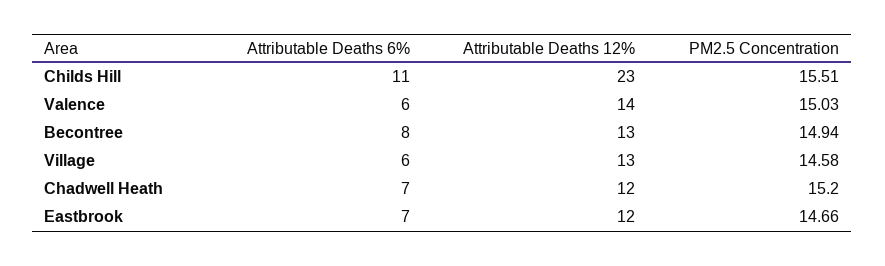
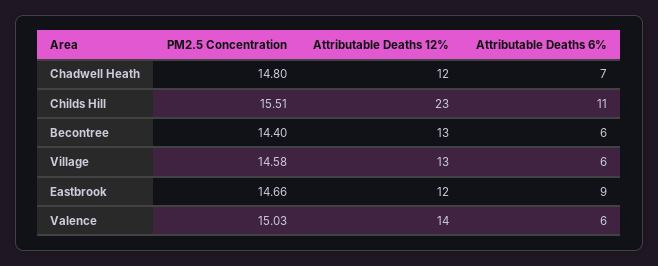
Attributable Deaths 6%, Becontree: 8 -> 6
PM2.5 Concentration, Becontree: 14.94 -> 14.4
PM2.5 Concentration, Chadwell Heath: 15.2 -> 14.8
Attributable Deaths 6%, Eastbrook: 7 -> 9

